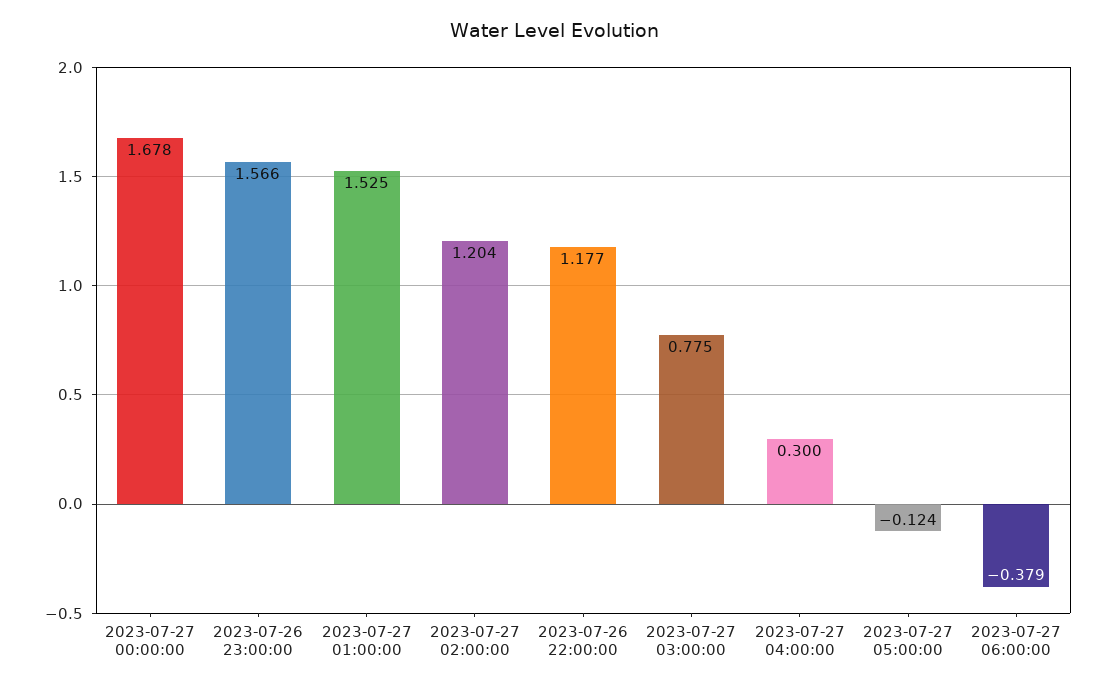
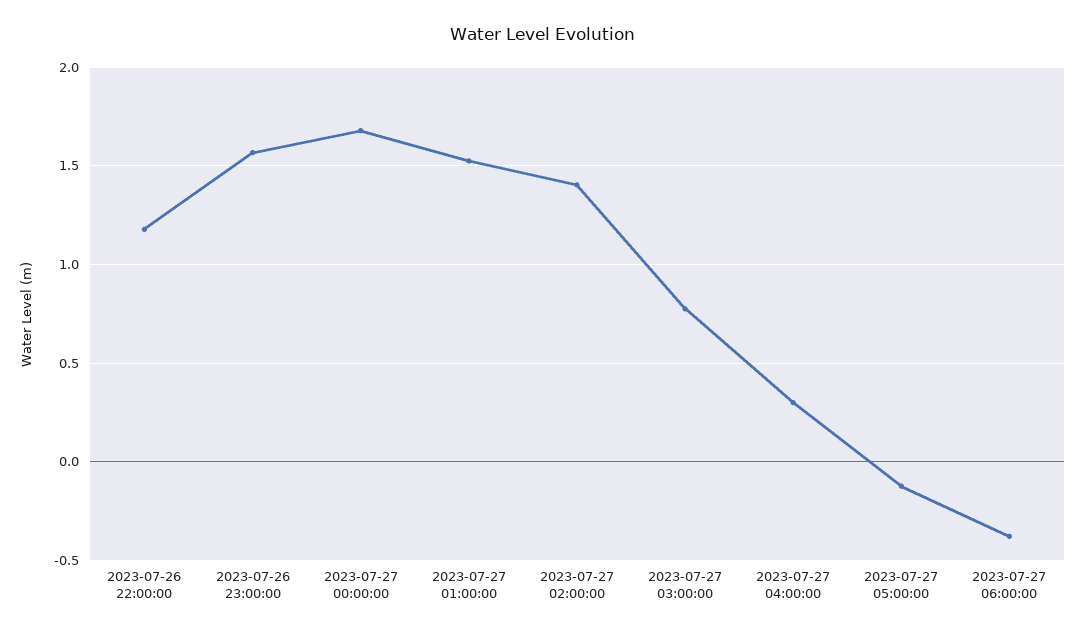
2023-07-27 02:00:00: 1.204 -> 1.4

